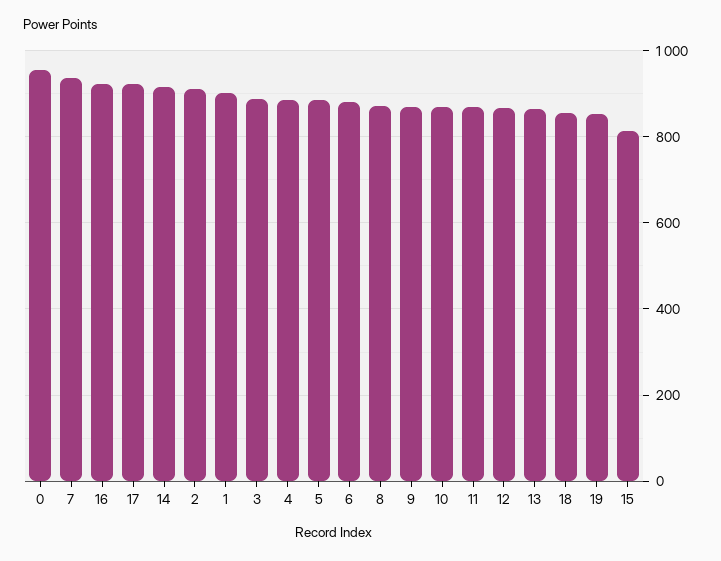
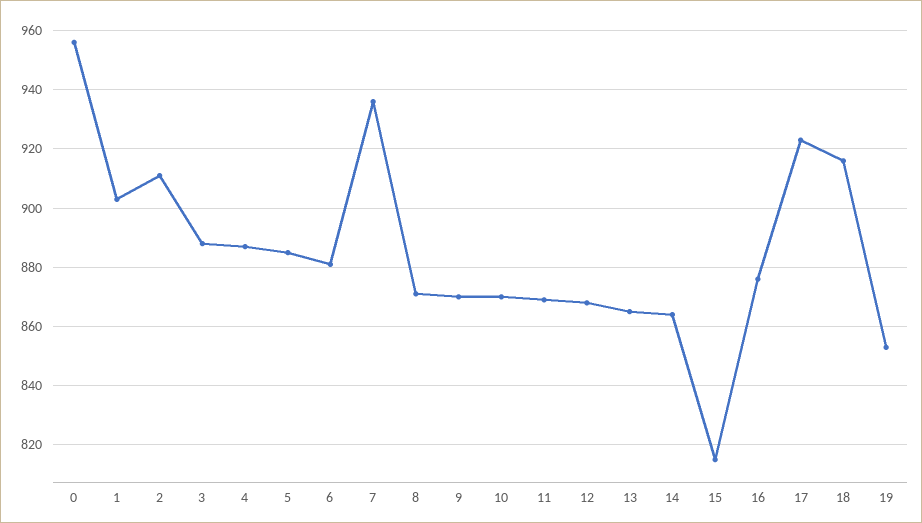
16: 920 -> 875
14: 920 -> 865
18: 860 -> 915

